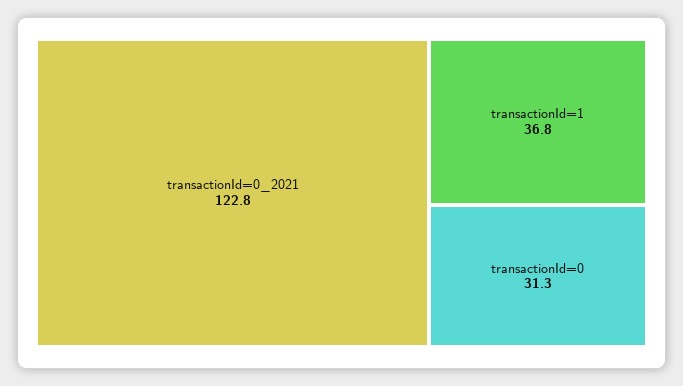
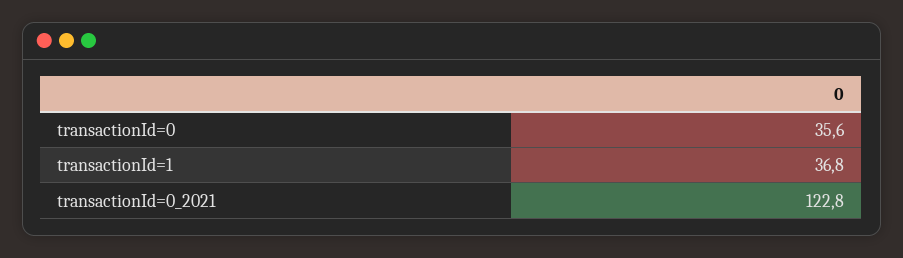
transactionId=0: 31.3 -> 35.6

